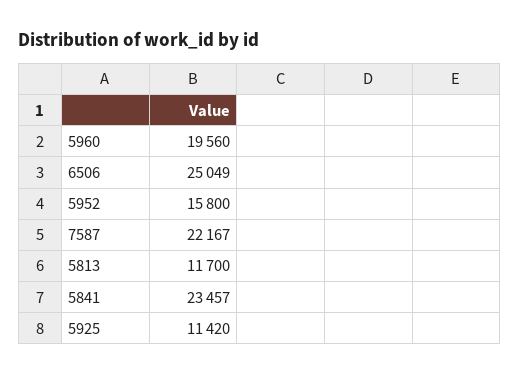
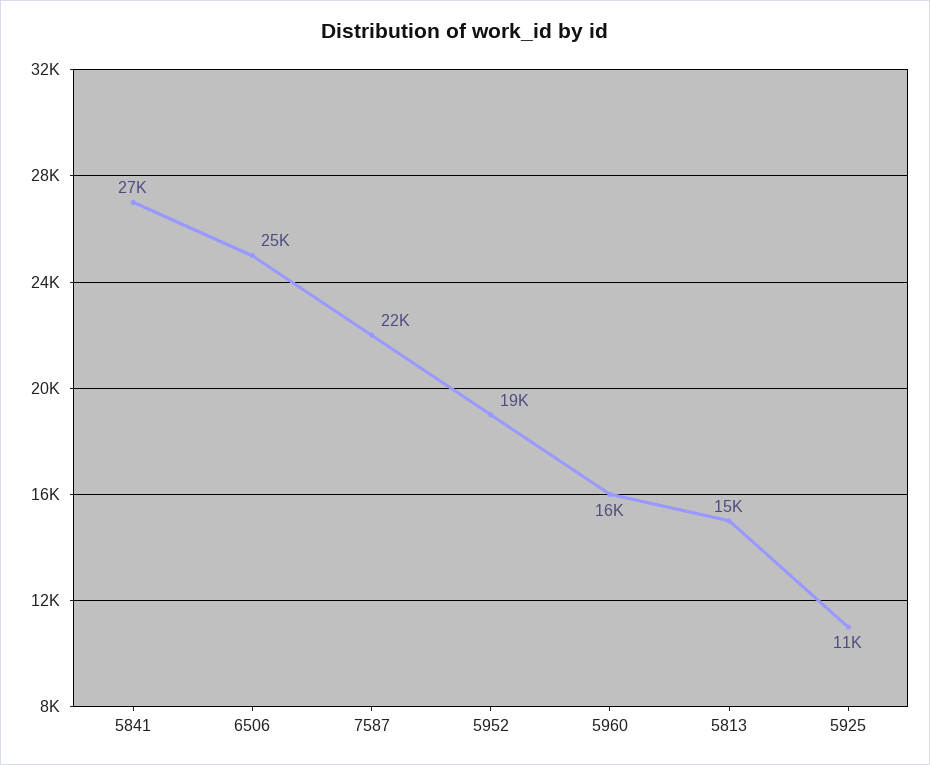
5960: 19560 -> 16000
5952: 15800 -> 19000
5813: 11700 -> 15000
5841: 23457 -> 27000

